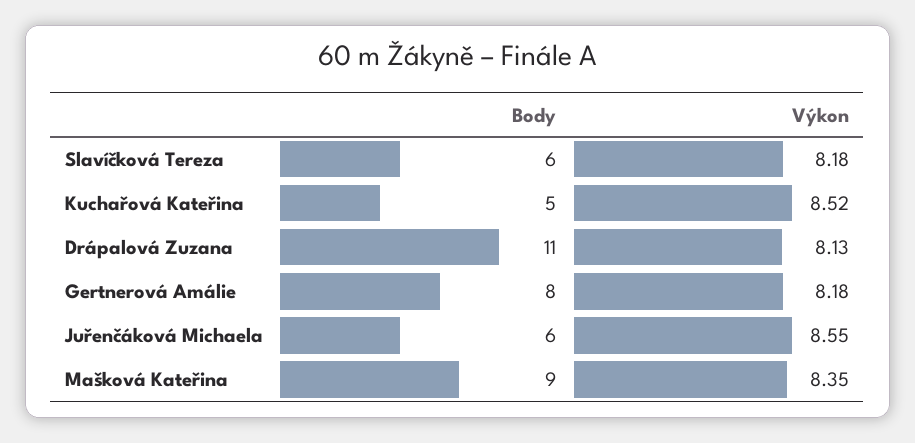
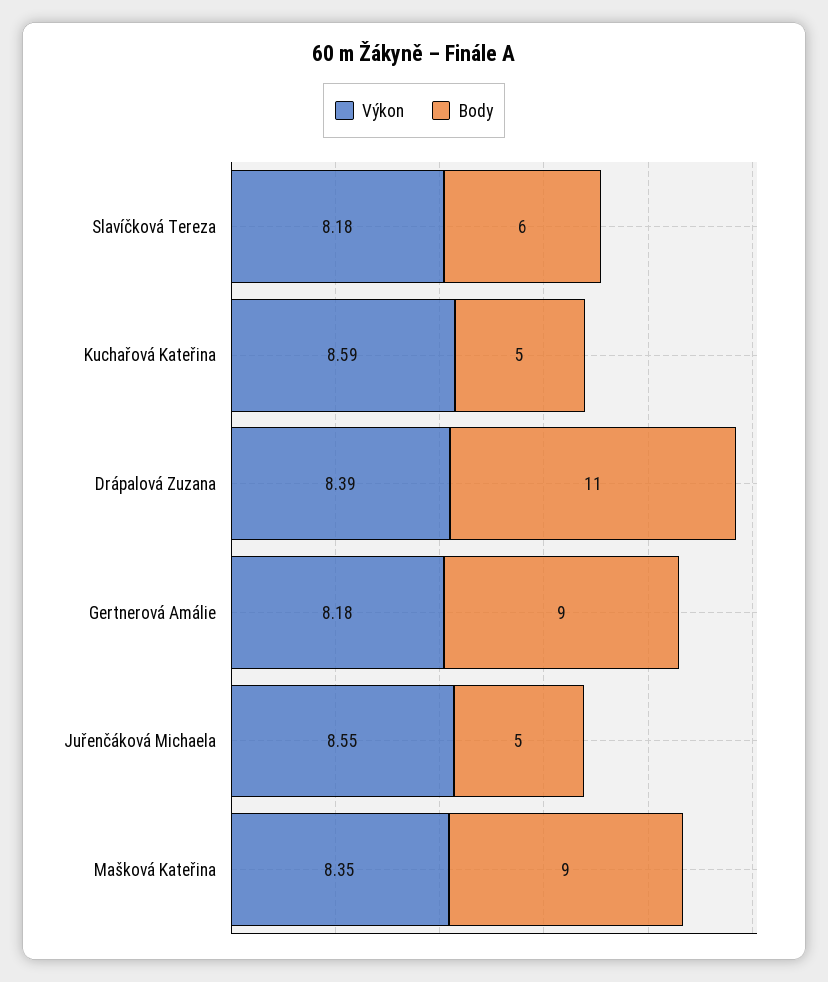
Výkon, Kuchařová Kateřina: 8.52 -> 8.59
Výkon, Drápalová Zuzana: 8.13 -> 8.39
Body, Gertnerová Amálie: 8 -> 9
Body, Juřenčáková Michaela: 6 -> 5

